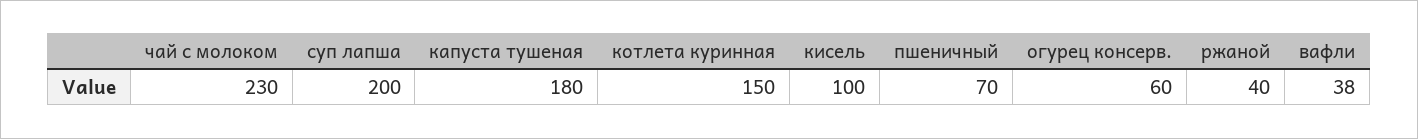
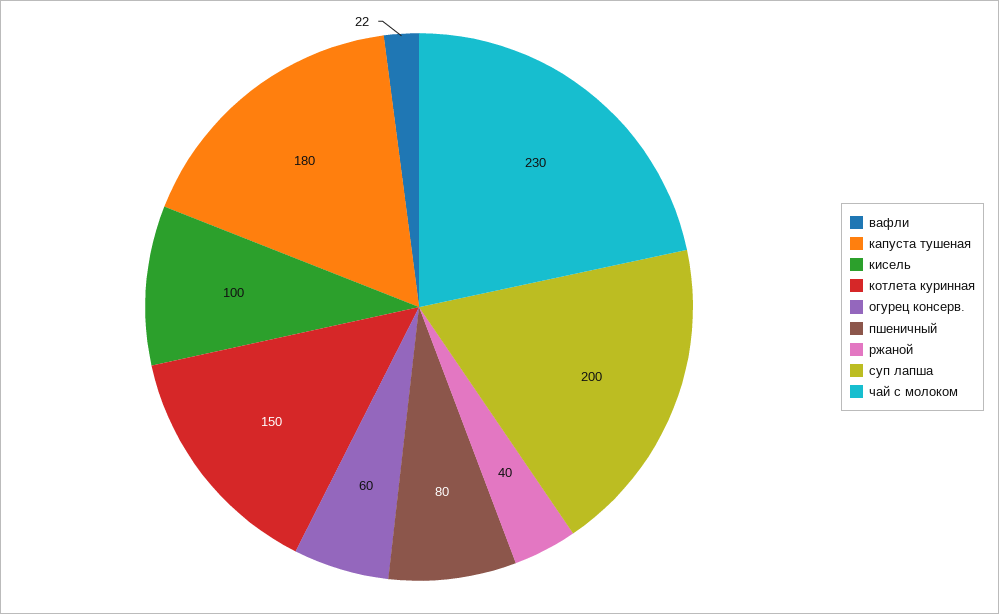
пшеничный: 70 -> 80
вафли: 38 -> 22

